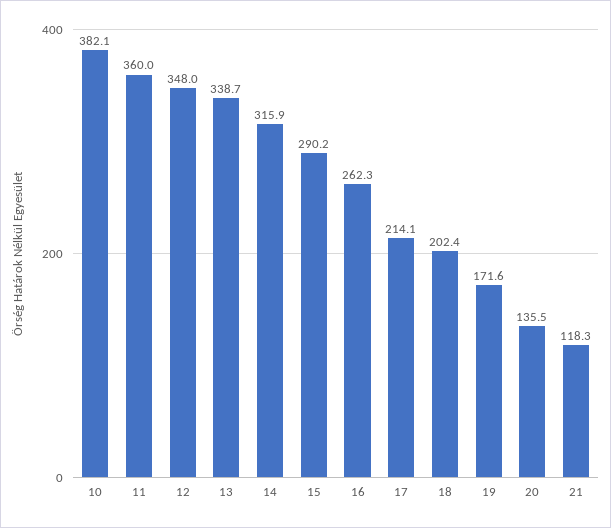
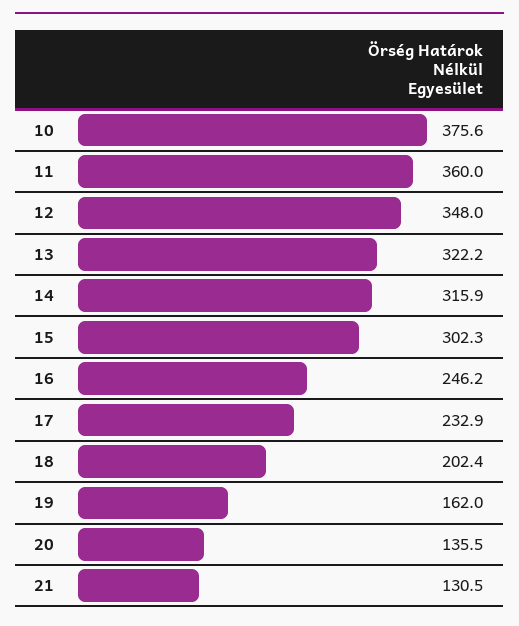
10: 382.1 -> 375.6
13: 338.7 -> 322.2
15: 290.2 -> 302.3
16: 262.3 -> 246.2
17: 214.1 -> 232.9
19: 171.6 -> 162
21: 118.3 -> 130.5

